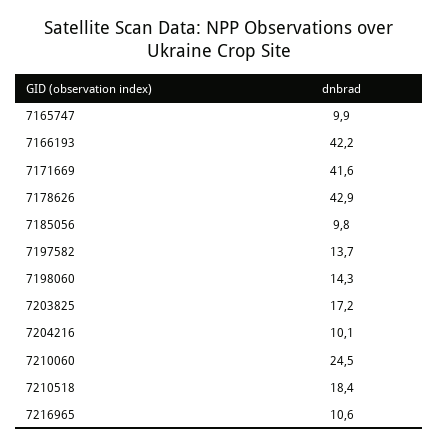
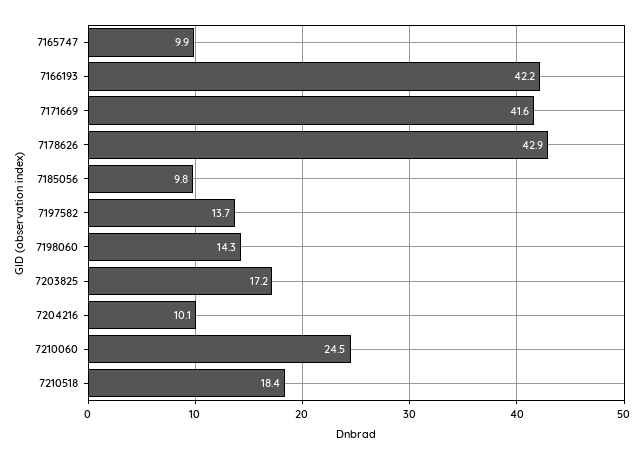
7216965: 10.6 -> none

